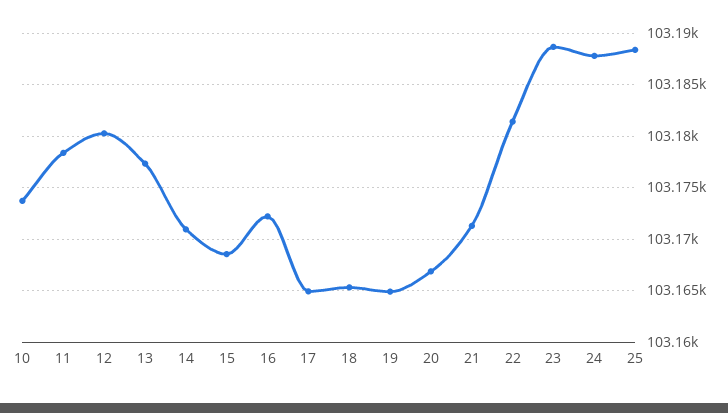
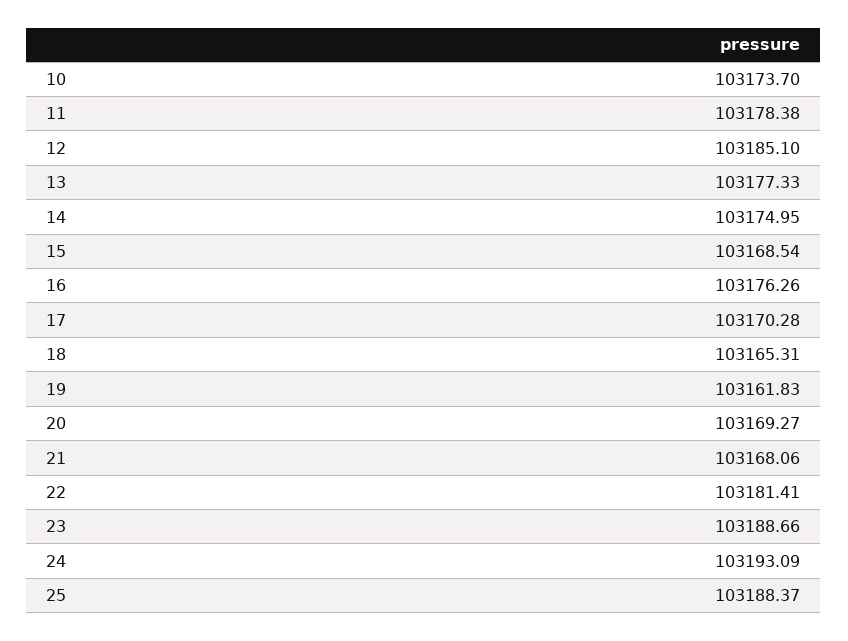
12: 103180 -> 103185.1
14: 103171 -> 103174.95
16: 103172 -> 103176.26
17: 103165 -> 103170.28
19: 103165 -> 103161.83
20: 103167 -> 103169.27
21: 103171 -> 103168.06
24: 103188 -> 103193.09

